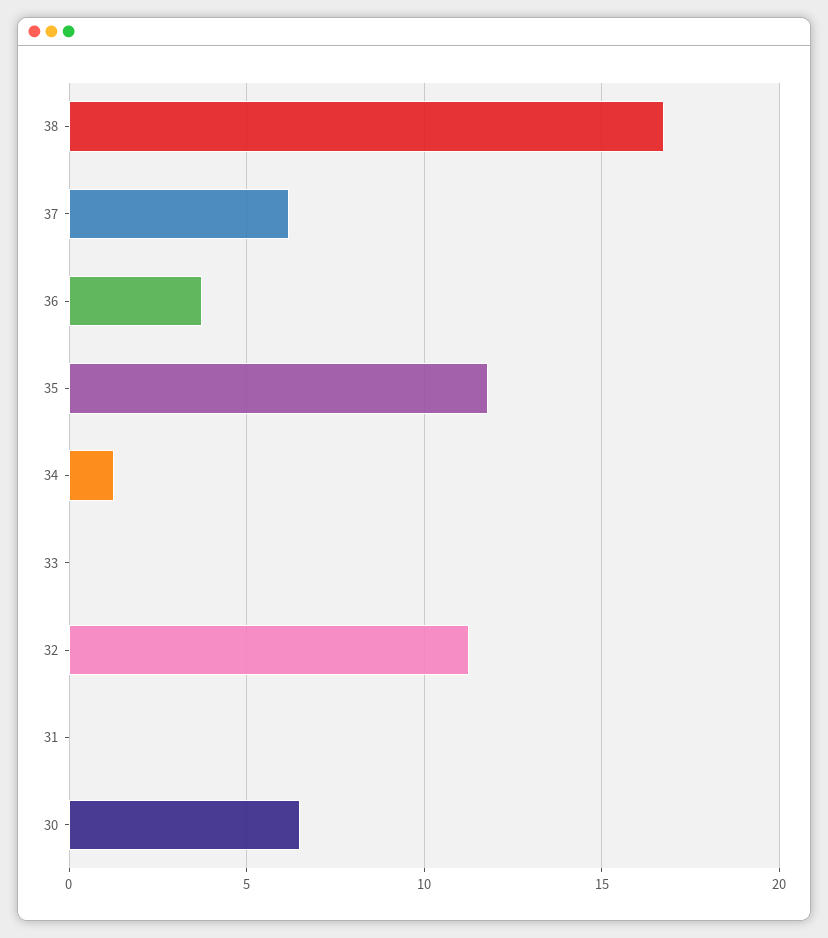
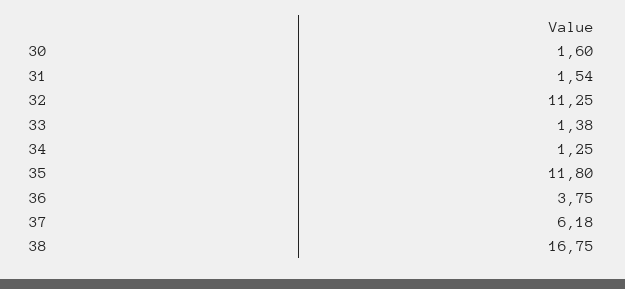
33: 0 -> 1.38
31: 0 -> 1.54
30: 6.5 -> 1.6

